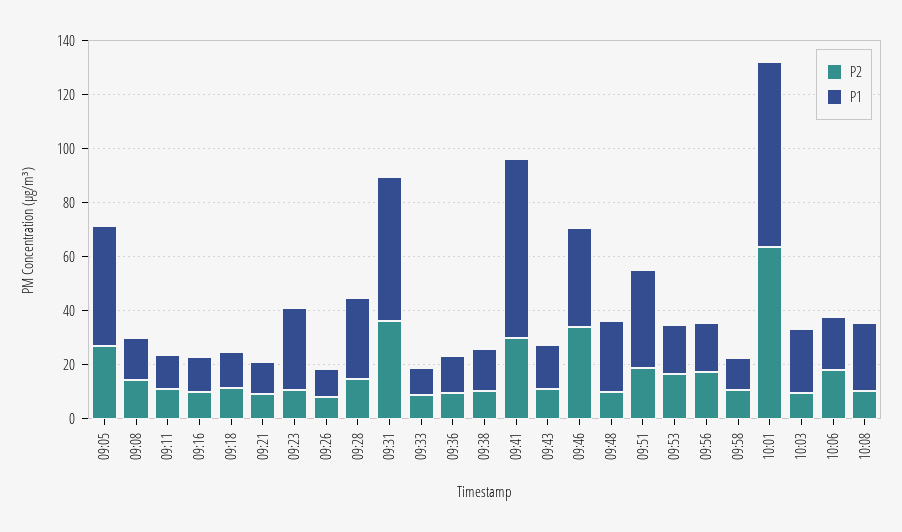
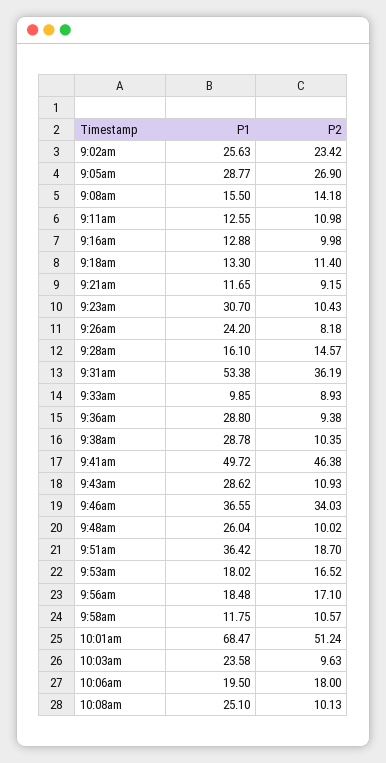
P1, 09:05: 45 -> 28.77
P1, 09:26: 10 -> 24.2
P1, 09:28: 30 -> 16.1
P1, 09:36: 15 -> 28.8
P1, 09:38: 15 -> 28.78
P2, 09:41: 30 -> 46.38
P1, 09:41: 65 -> 49.72
P1, 09:43: 15 -> 28.62
P2, 10:01: 65 -> 51.24
P1, 9:02am: none -> 25.63
P2, 9:02am: none -> 23.42

